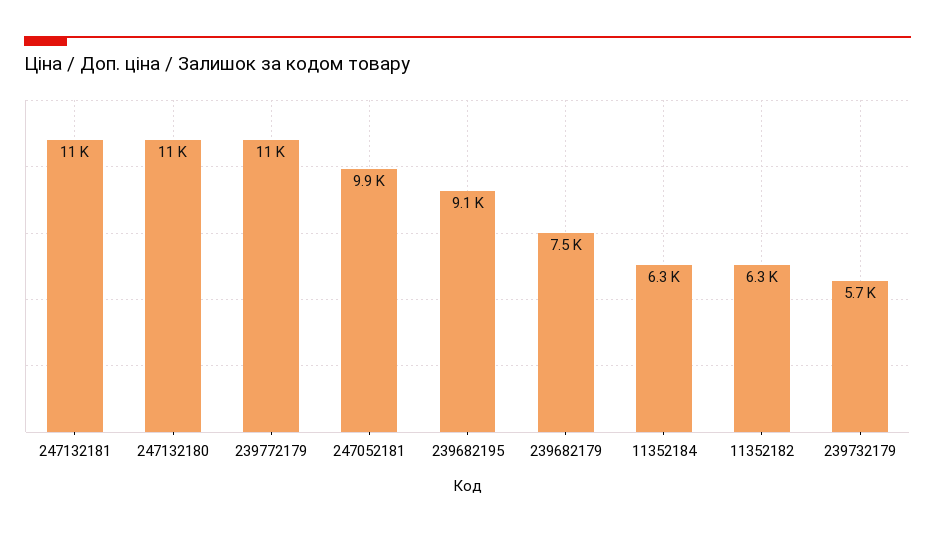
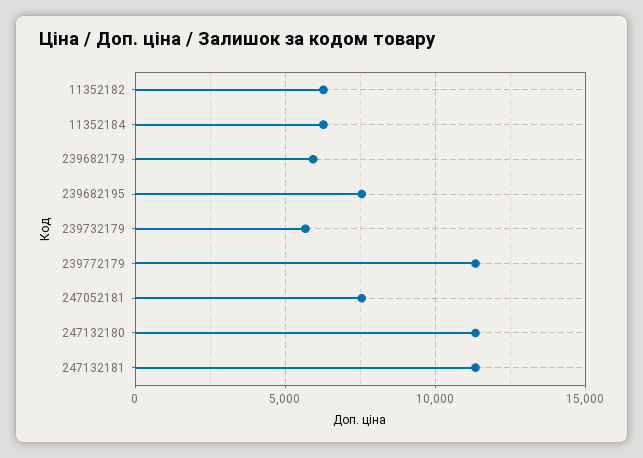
247052181: 9900 -> 7500
239682195: 9100 -> 7500
239682179: 7500 -> 6000

